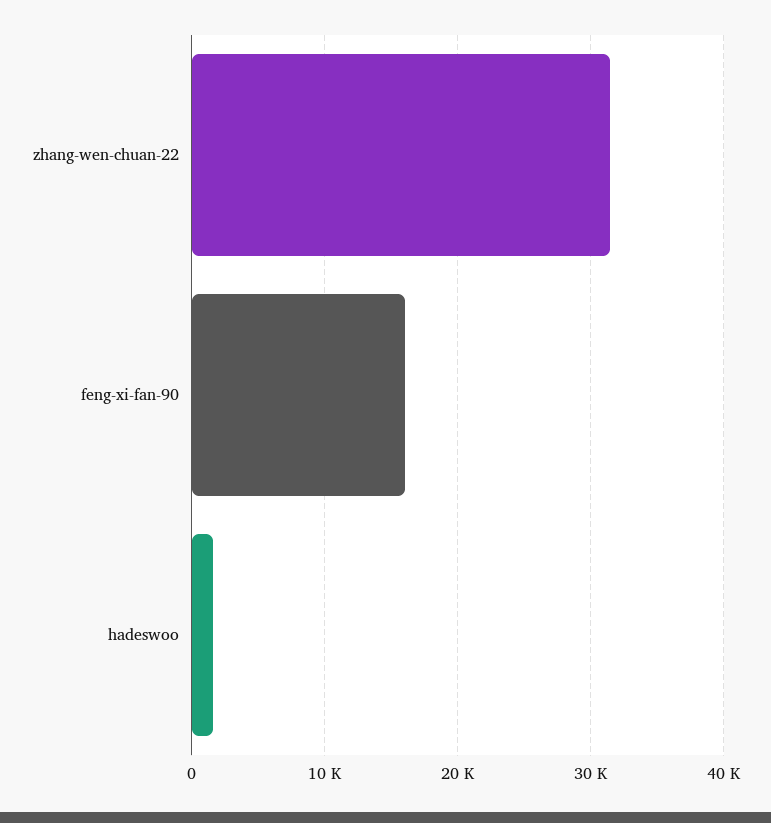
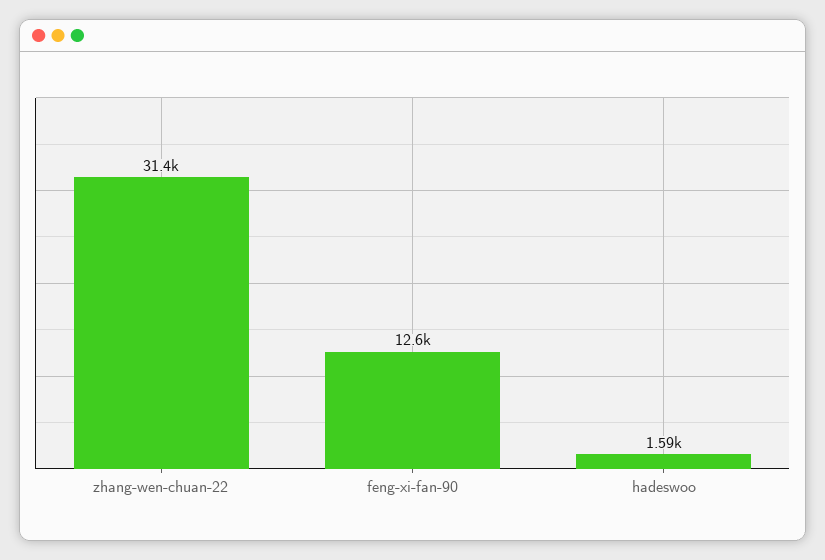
feng-xi-fan-90: 16000 -> 12600

